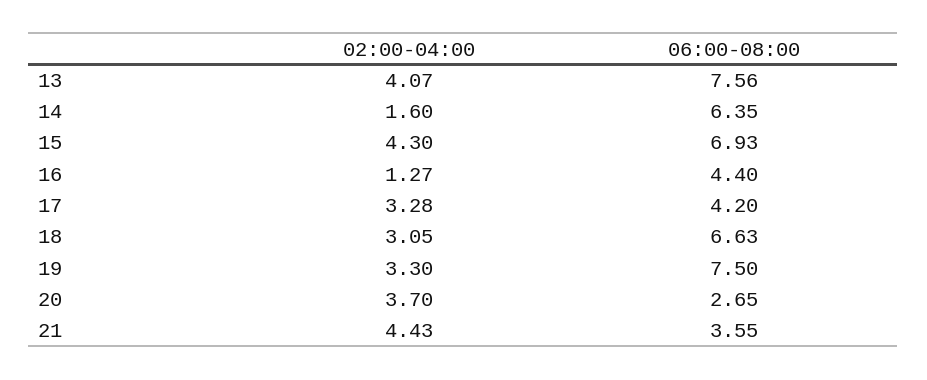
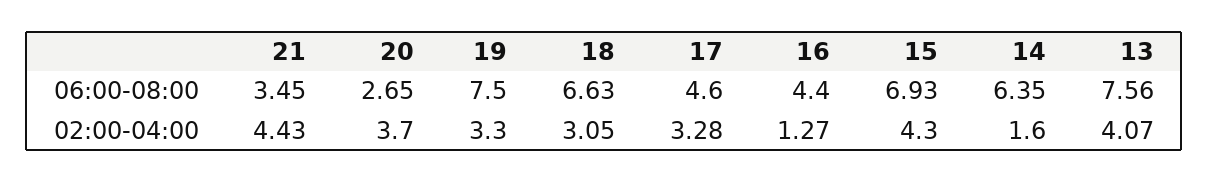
06:00-08:00, 17: 4.2 -> 4.6
06:00-08:00, 21: 3.55 -> 3.45

